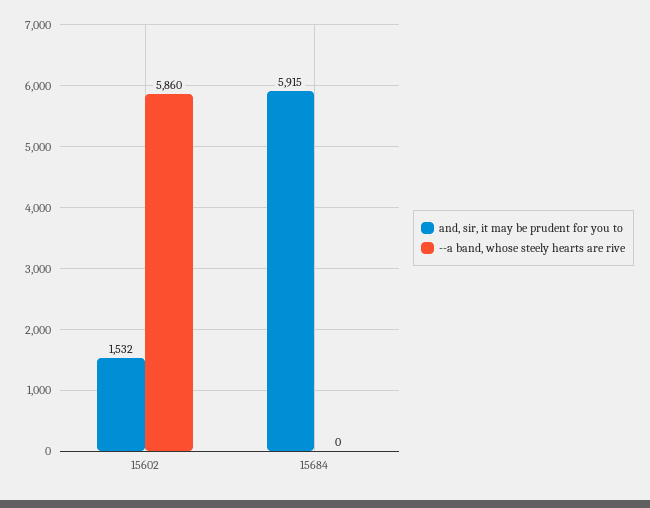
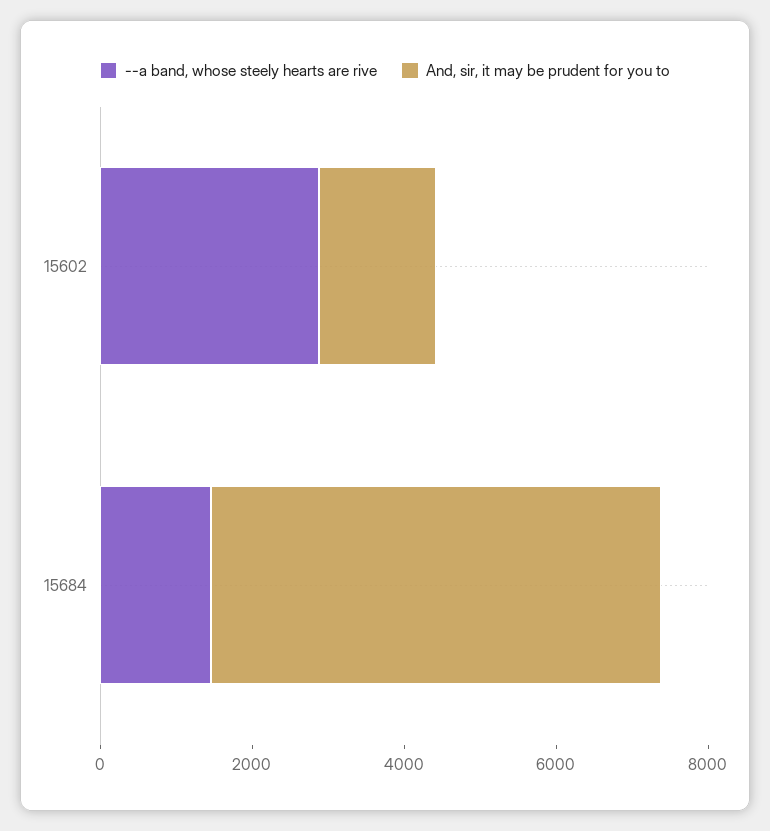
--a band, whose steely hearts are rive, 15602: 5860 -> 3000
--a band, whose steely hearts are rive, 15684: 0 -> 1500

